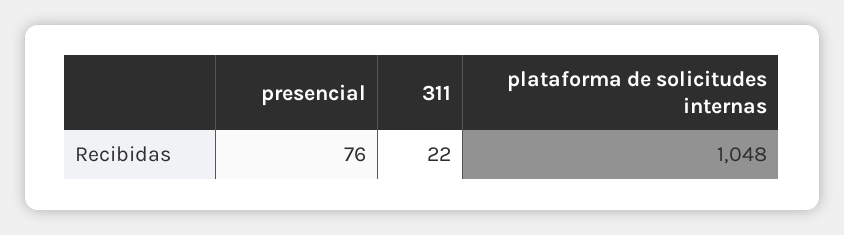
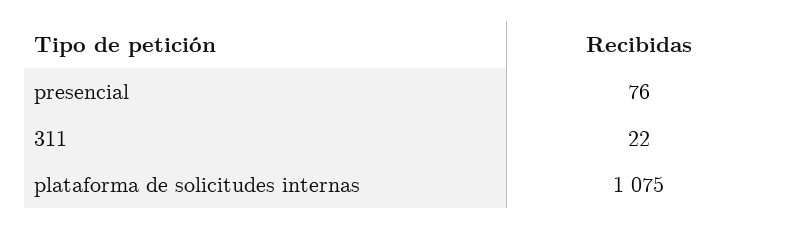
plataforma de solicitudes internas: 1048 -> 1075

